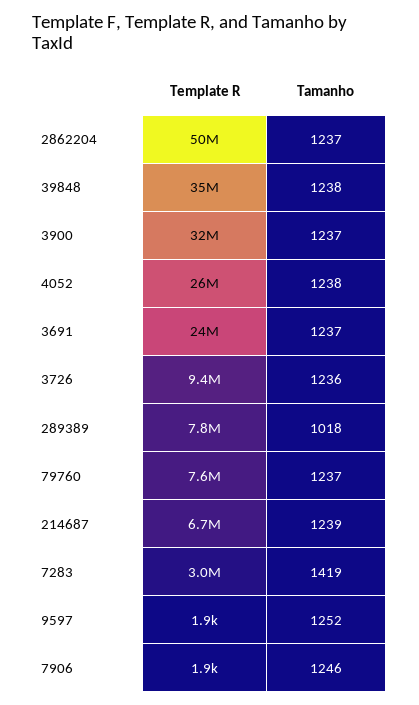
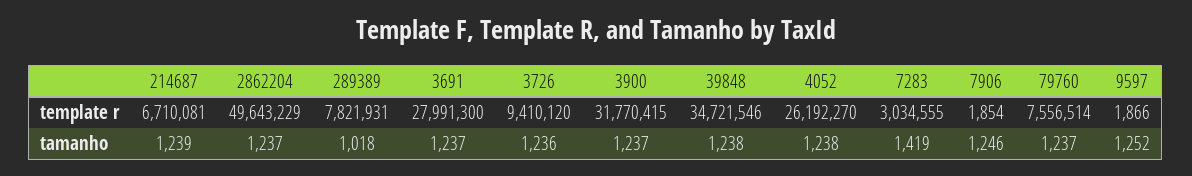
Template R, 3691: 24000000 -> 27991300

